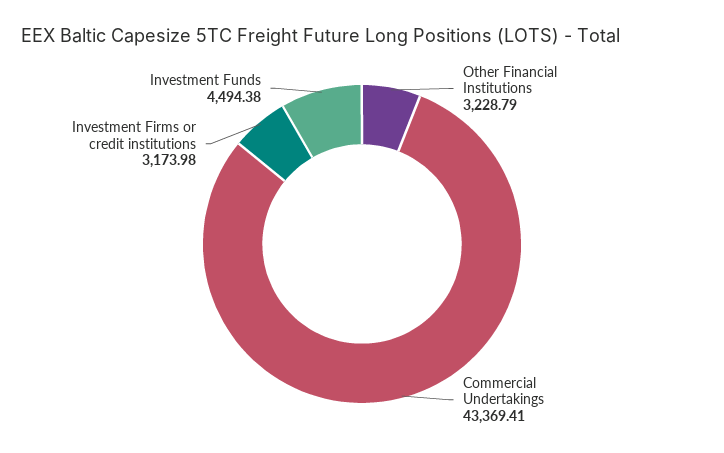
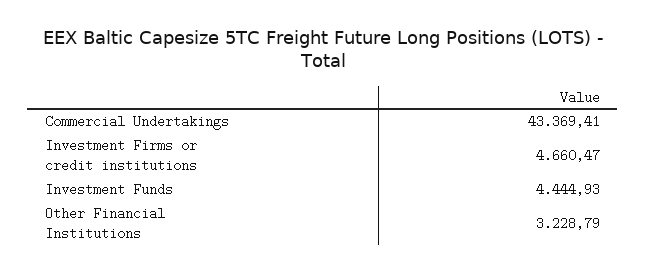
Investment Firms or credit institutions: 3173.98 -> 4660.47
Investment Funds: 4494.38 -> 4444.93

